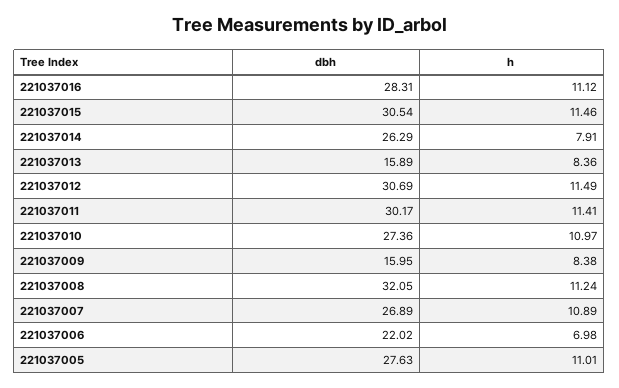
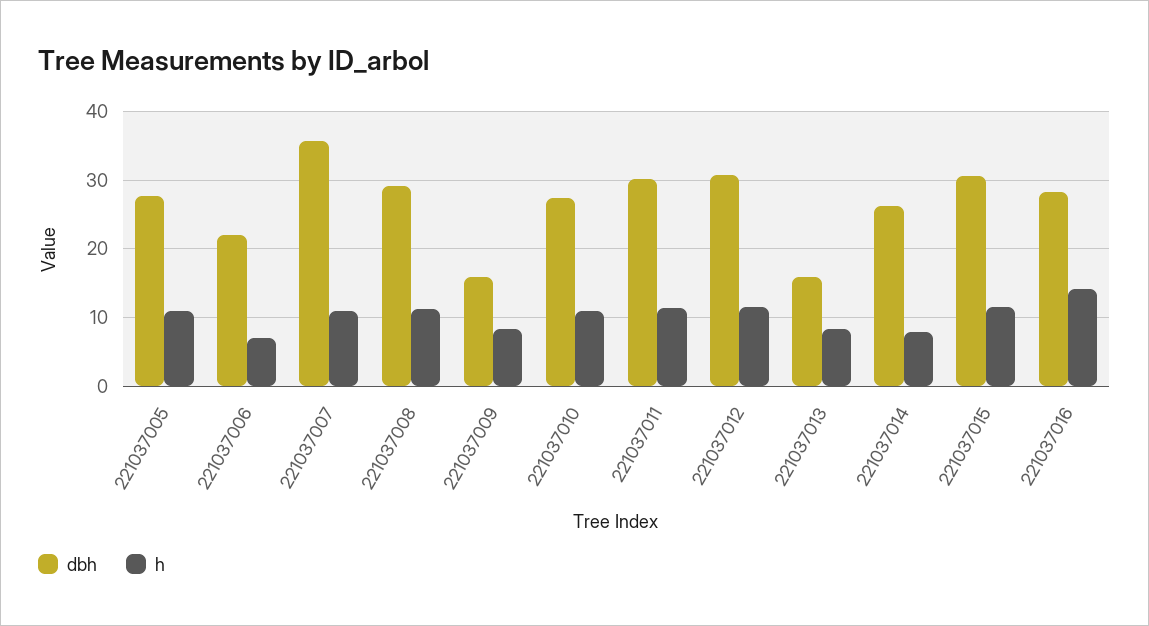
h, 221037016: 11.12 -> 14
dbh, 221037008: 32.05 -> 29
dbh, 221037007: 26.89 -> 36

